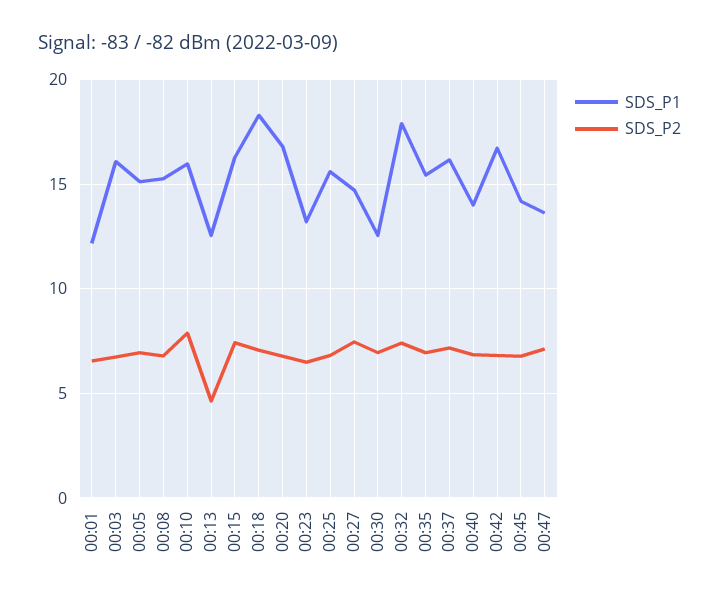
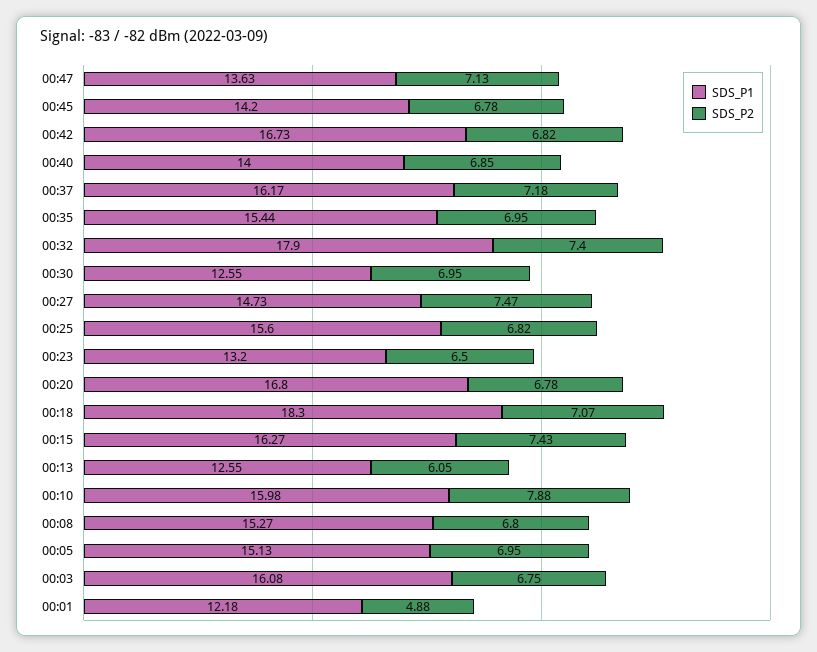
SDS_P2, 00:01: 6.5 -> 4.88
SDS_P2, 00:13: 4.5 -> 6.05

